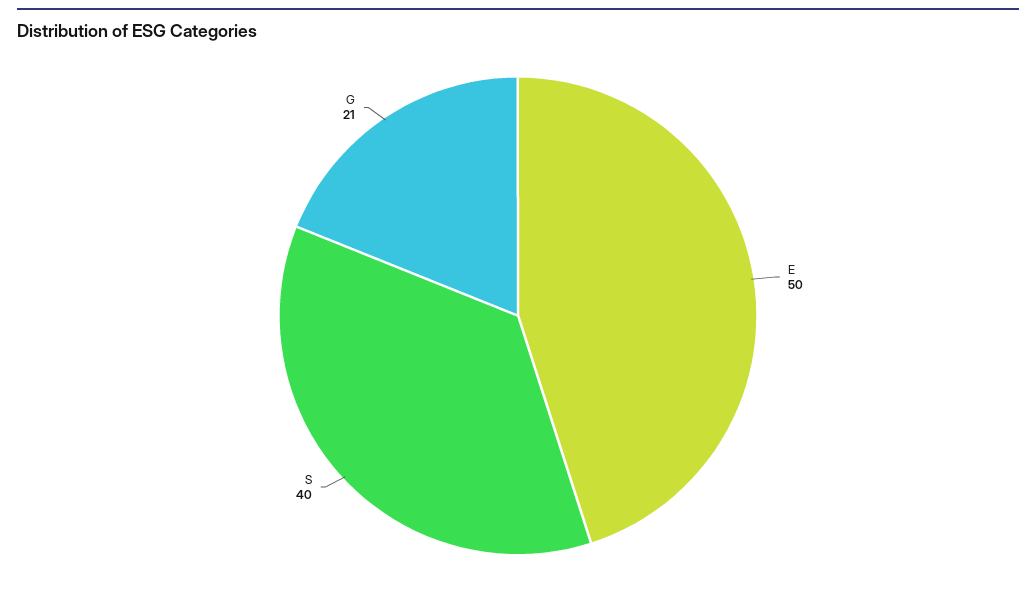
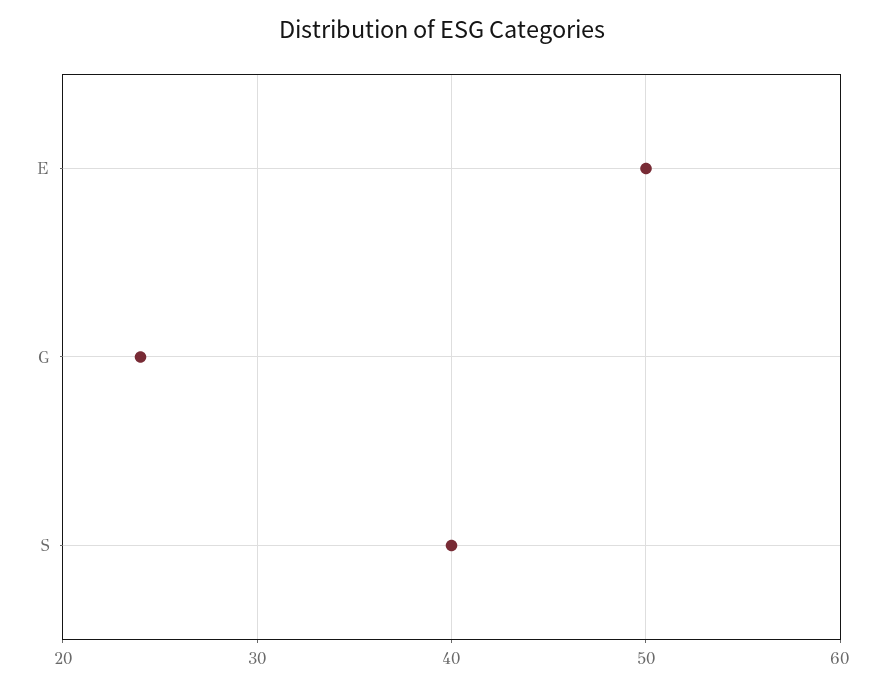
G: 21 -> 24

